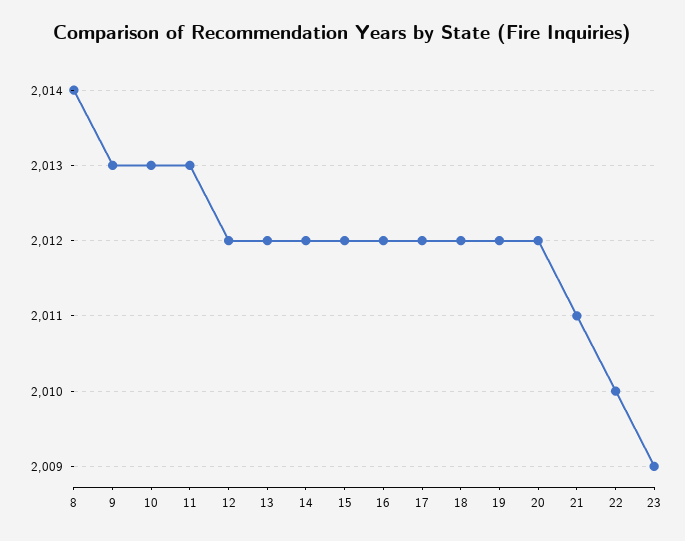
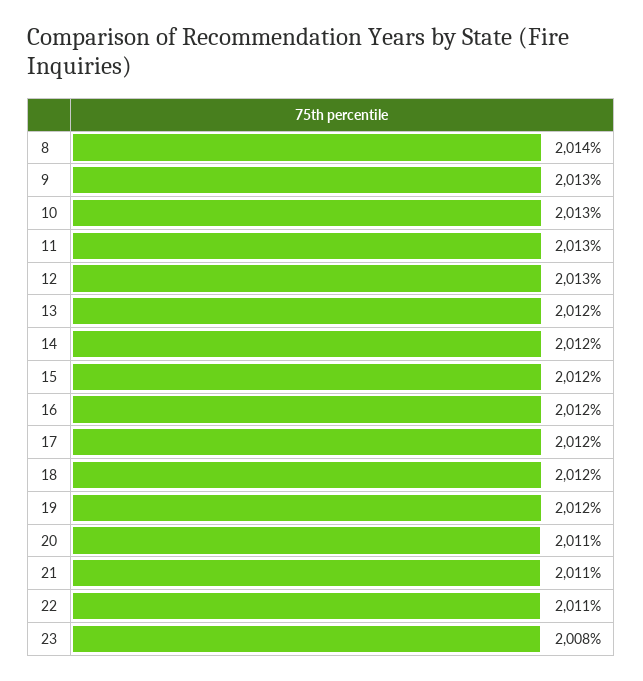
12: 2012 -> 2013
20: 2012 -> 2011
22: 2010 -> 2011
23: 2009 -> 2008

